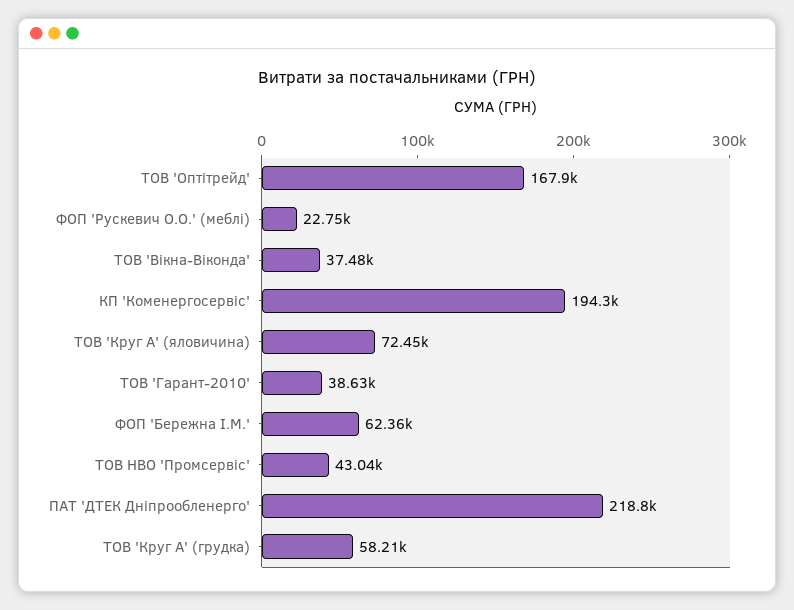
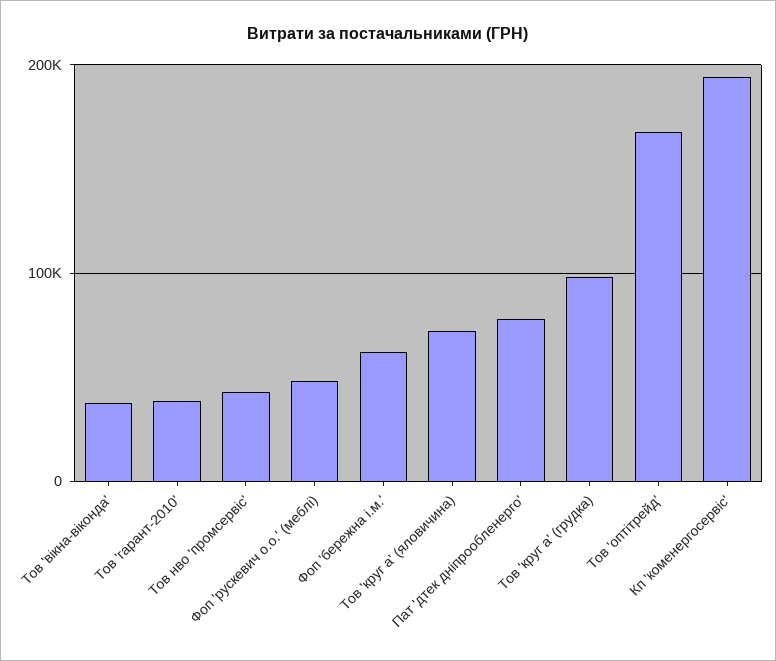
ФОП 'Рускевич О.О.' (меблі): 22750 -> 50000
ПАТ 'ДТЕК Дніпрообленерго': 218800 -> 80000
ТОВ 'Круг А' (грудка): 58210 -> 100000

